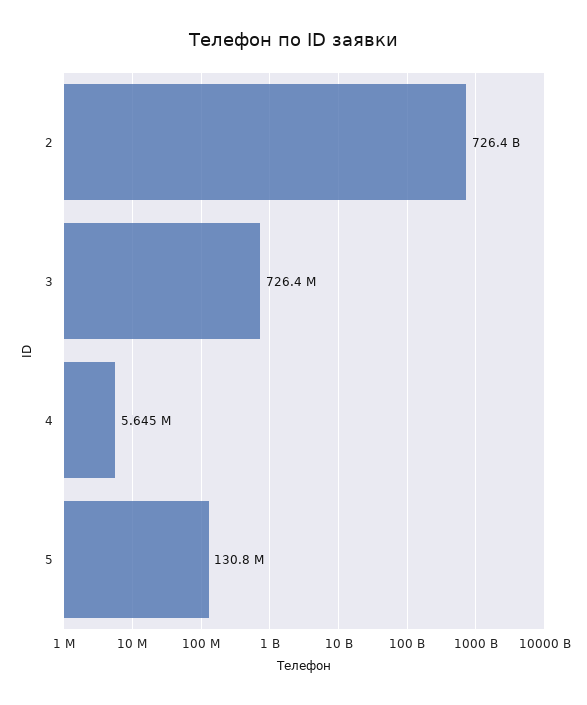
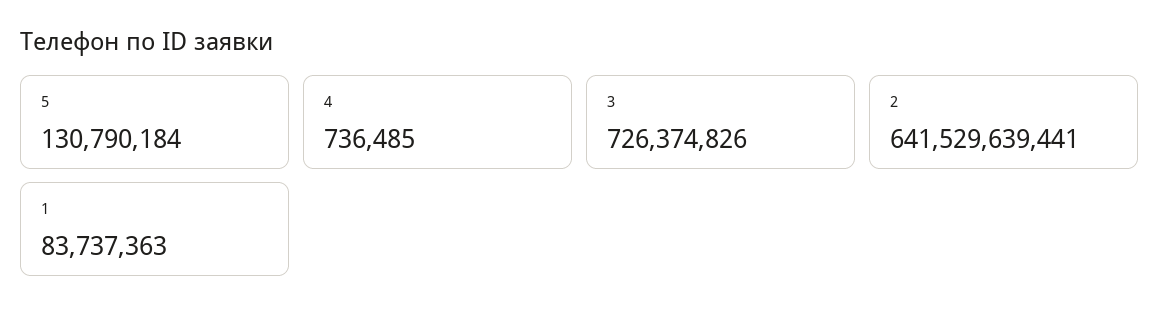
2: 726400000000 -> 641529639441
4: 5645000 -> 736485
1: none -> 83737363

